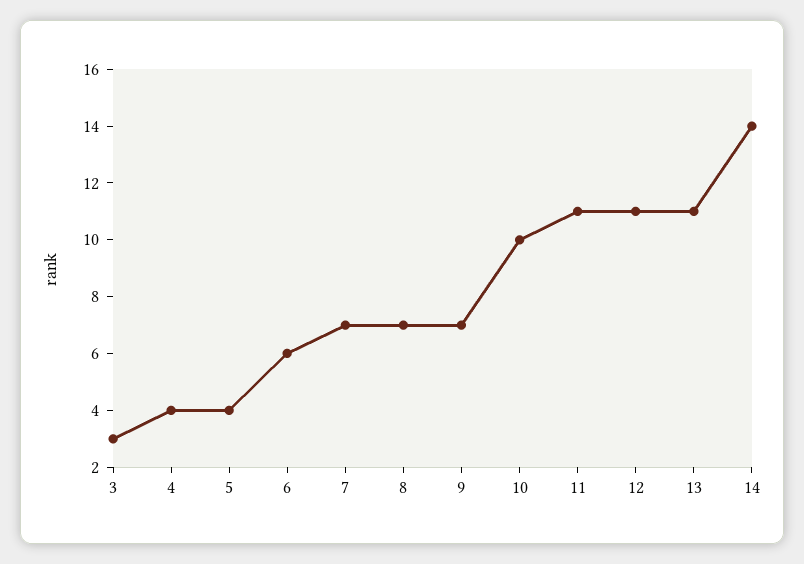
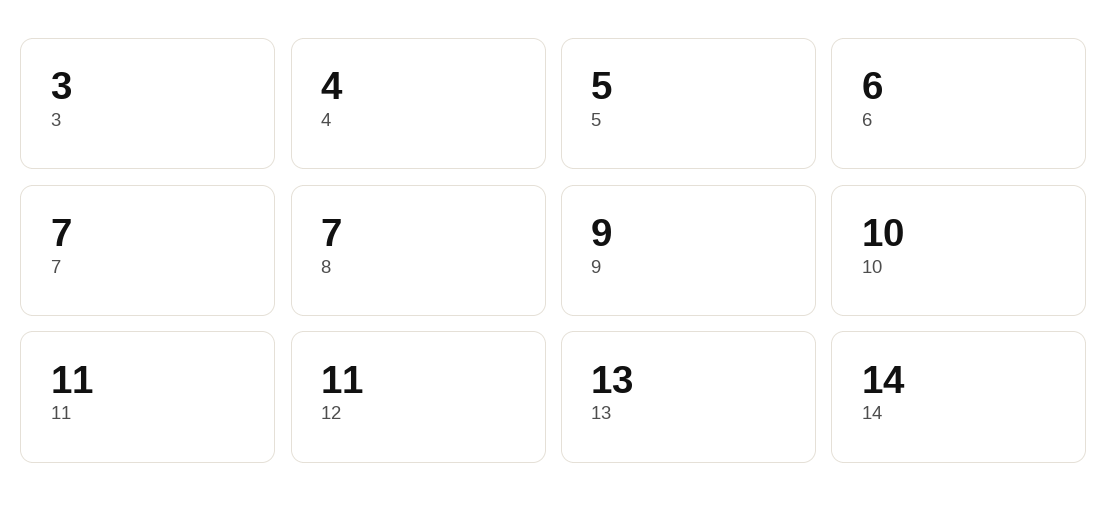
5: 4 -> 5
9: 7 -> 9
13: 11 -> 13

